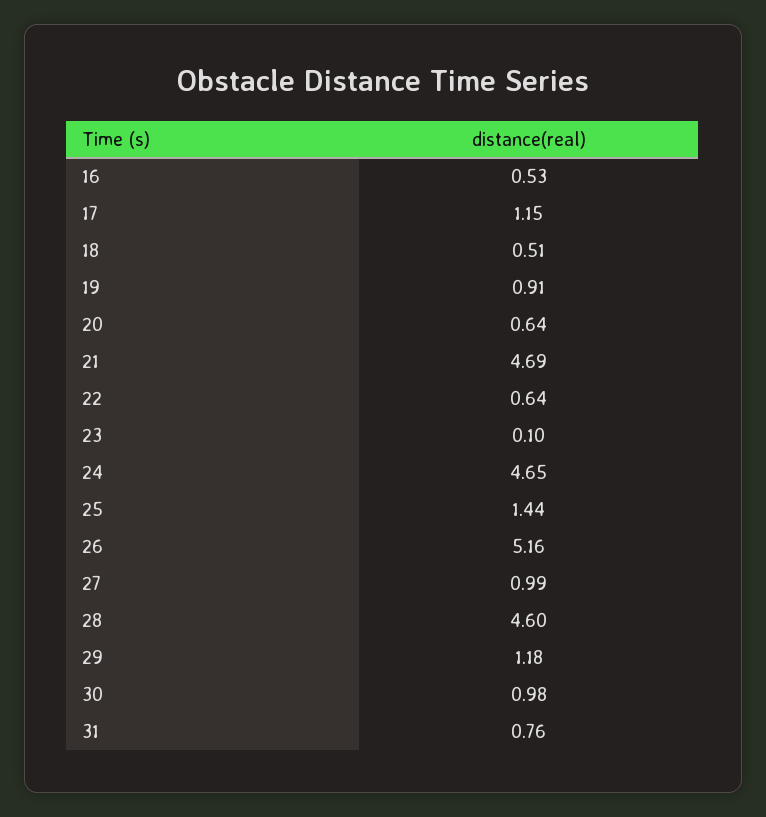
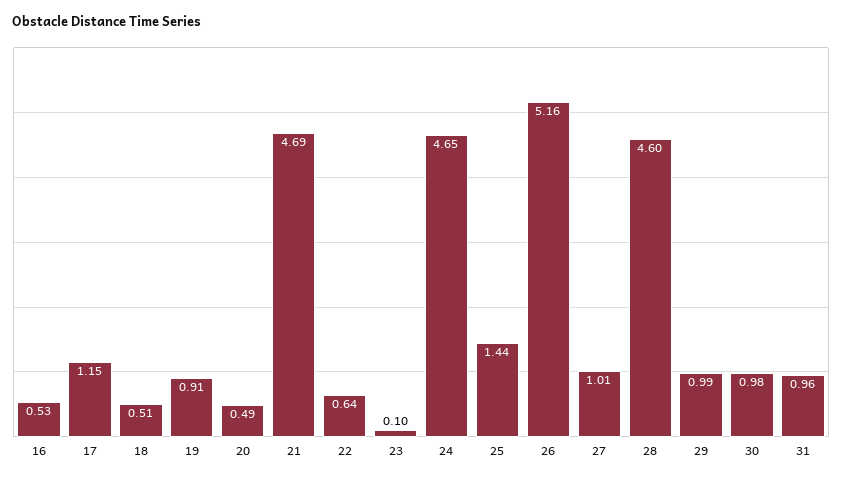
20: 0.64 -> 0.49
27: 0.99 -> 1.01
29: 1.18 -> 0.99
31: 0.76 -> 0.96

